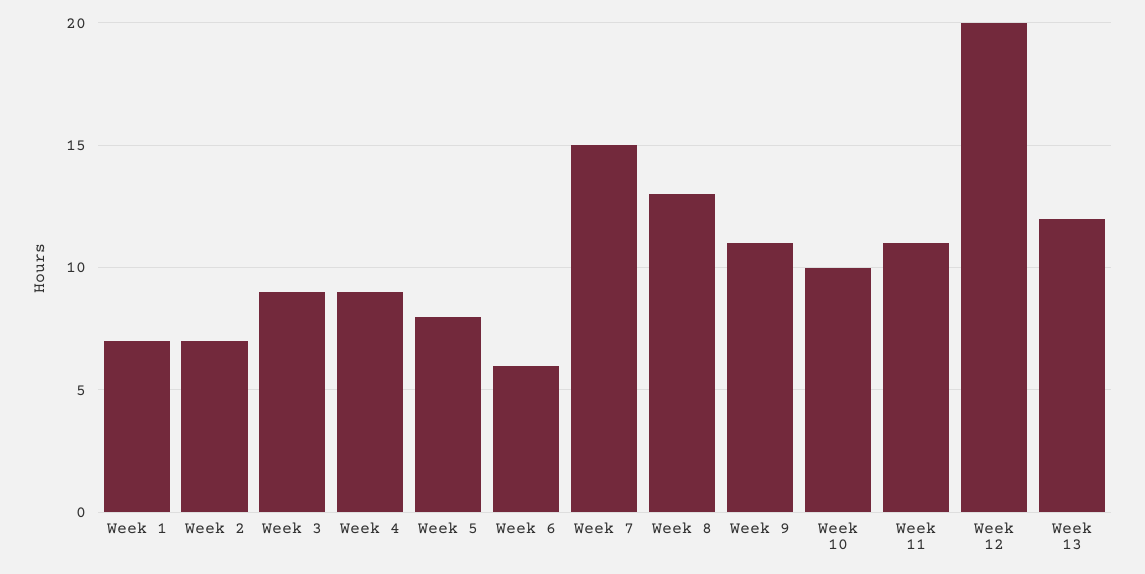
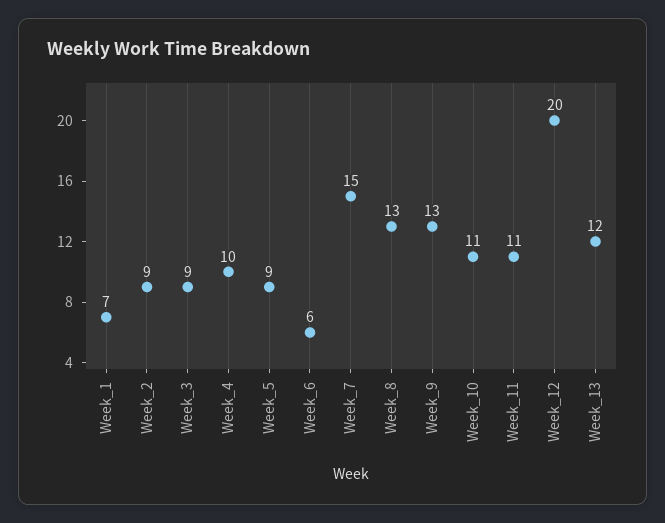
Week 2: 7 -> 9
Week 4: 9 -> 10
Week 5: 8 -> 9
Week 9: 11 -> 13
Week 10: 10 -> 11

